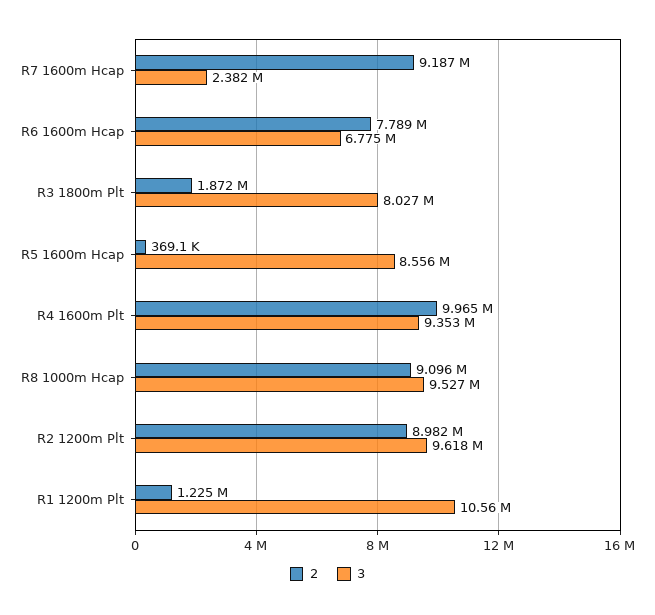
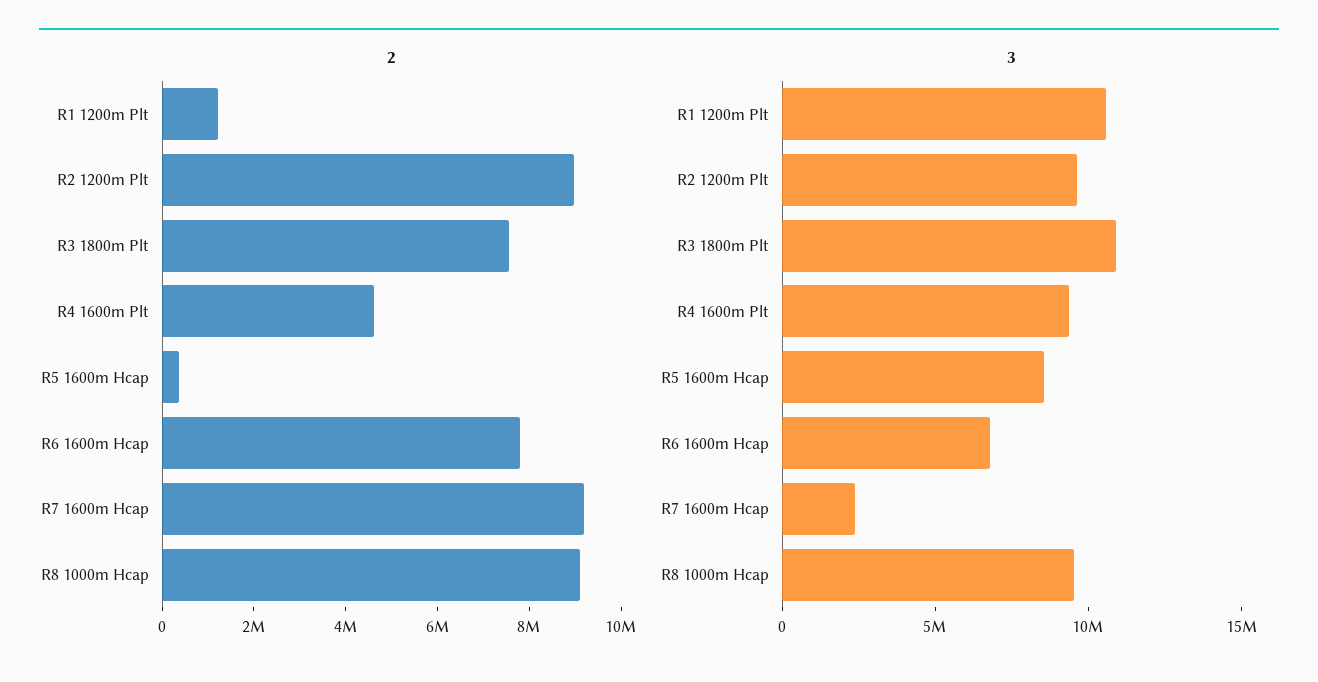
2, R3 1800m Plt: 1872000 -> 7500000
3, R3 1800m Plt: 8027000 -> 11000000
2, R4 1600m Plt: 9965000 -> 4500000

